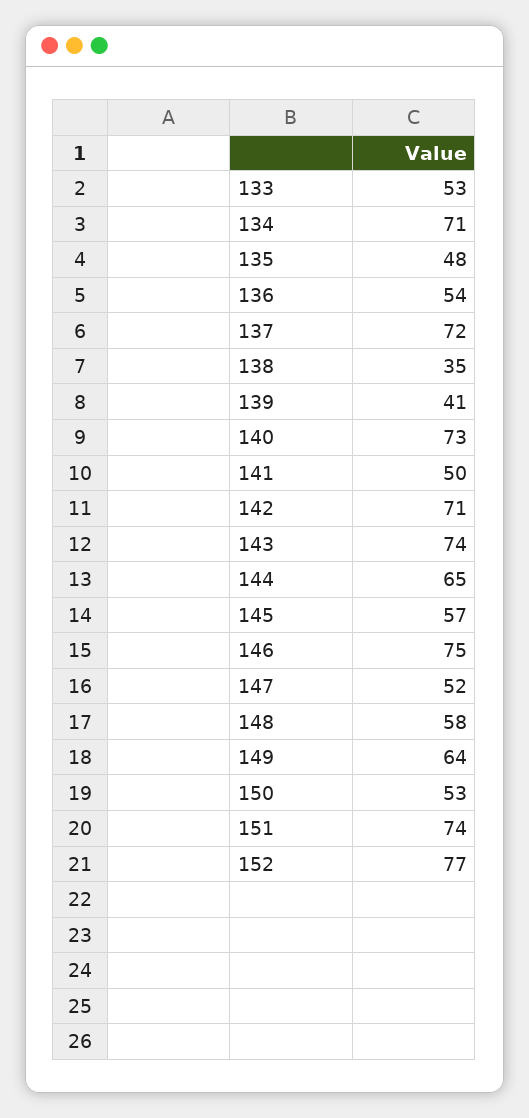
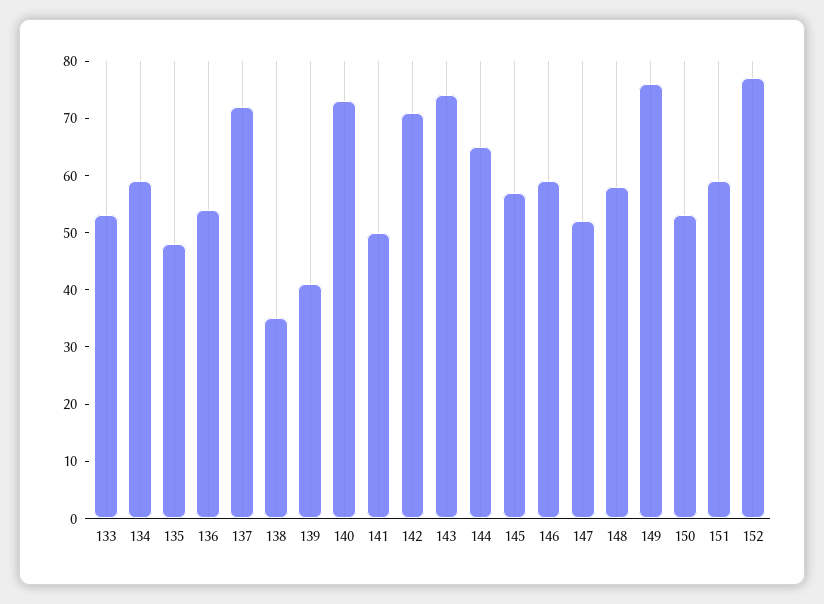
134: 71 -> 60
146: 75 -> 60
149: 64 -> 75
151: 74 -> 60

